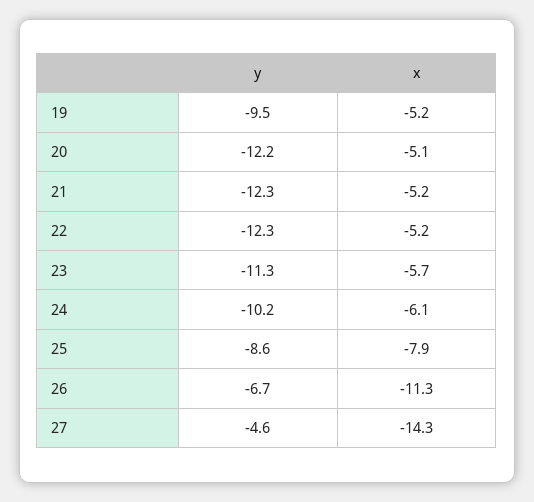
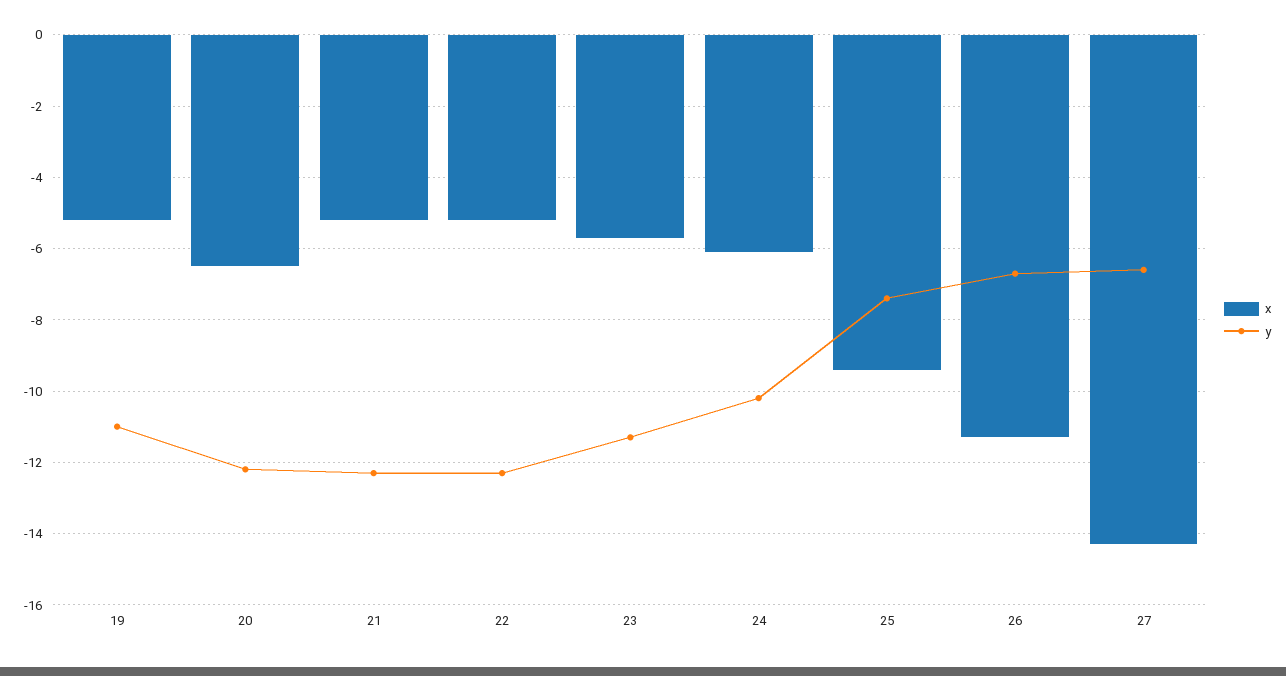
y, 19: -9.5 -> -11
x, 20: -5.1 -> -6.5
y, 25: -8.6 -> -7.5
x, 25: -7.9 -> -9.5
y, 27: -4.6 -> -6.5

